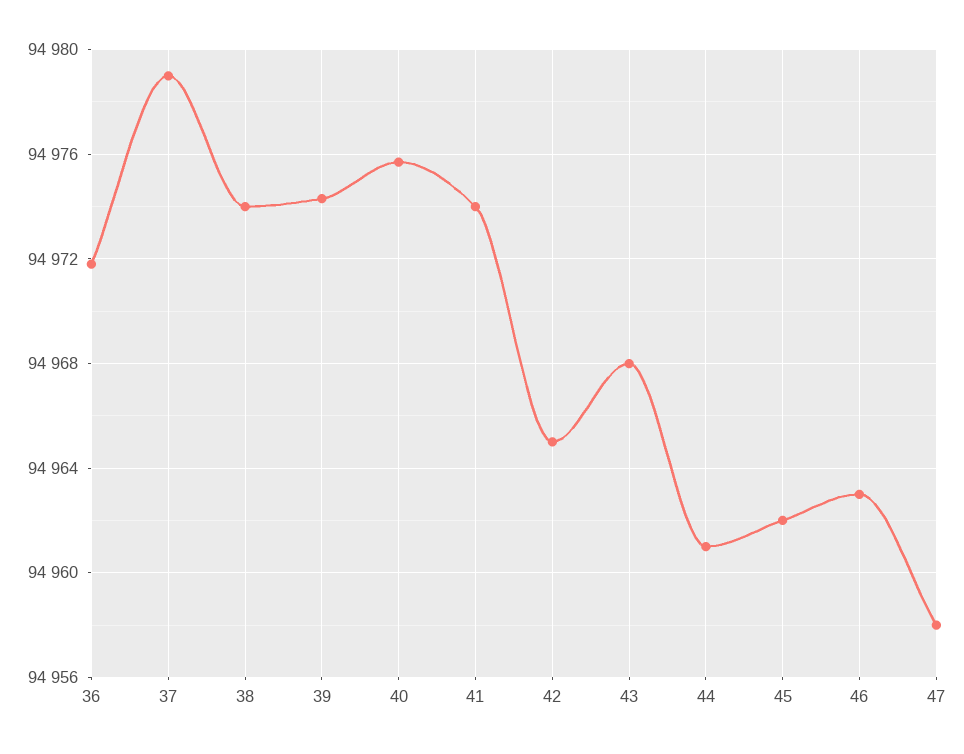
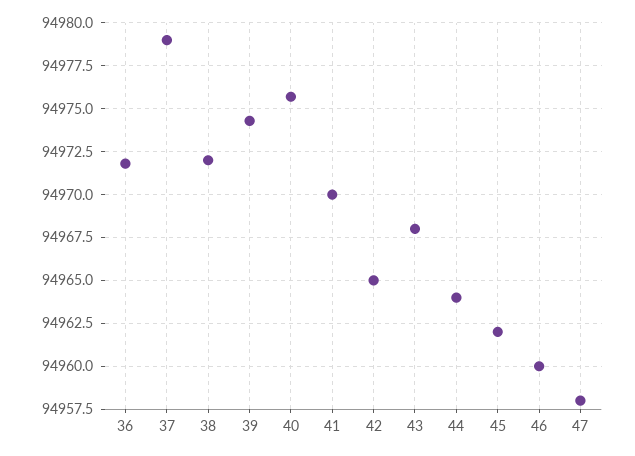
38: 94974 -> 94972
41: 94974 -> 94970
44: 94961 -> 94964
46: 94963 -> 94960

